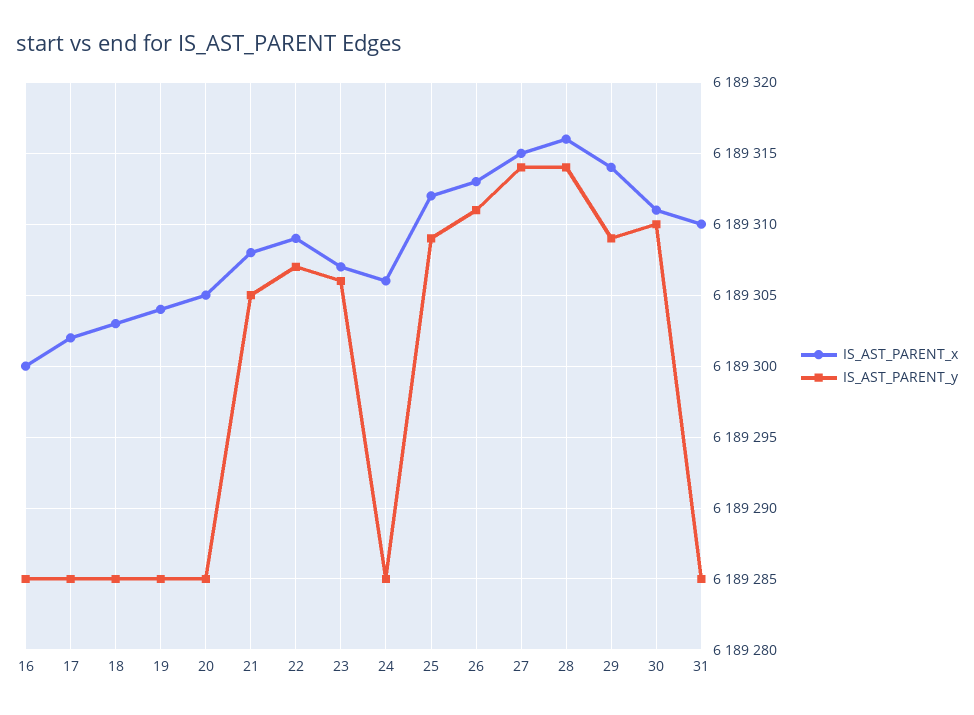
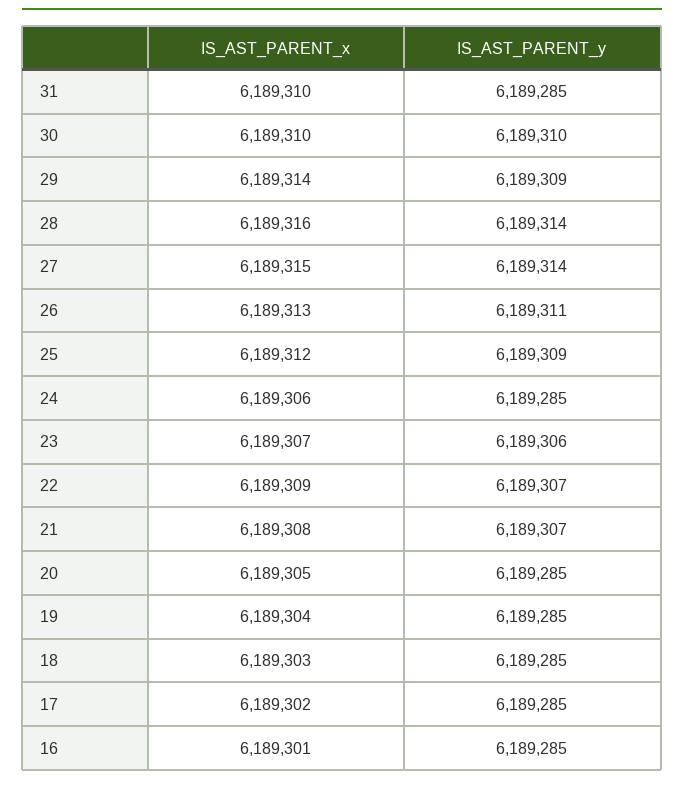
IS_AST_PARENT_x, 16: 6189300 -> 6189301
IS_AST_PARENT_y, 21: 6189305 -> 6189307
IS_AST_PARENT_x, 30: 6189311 -> 6189310

